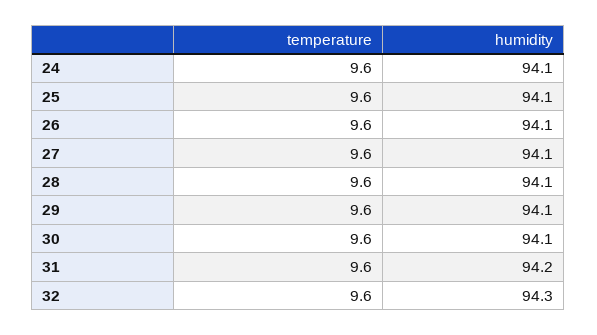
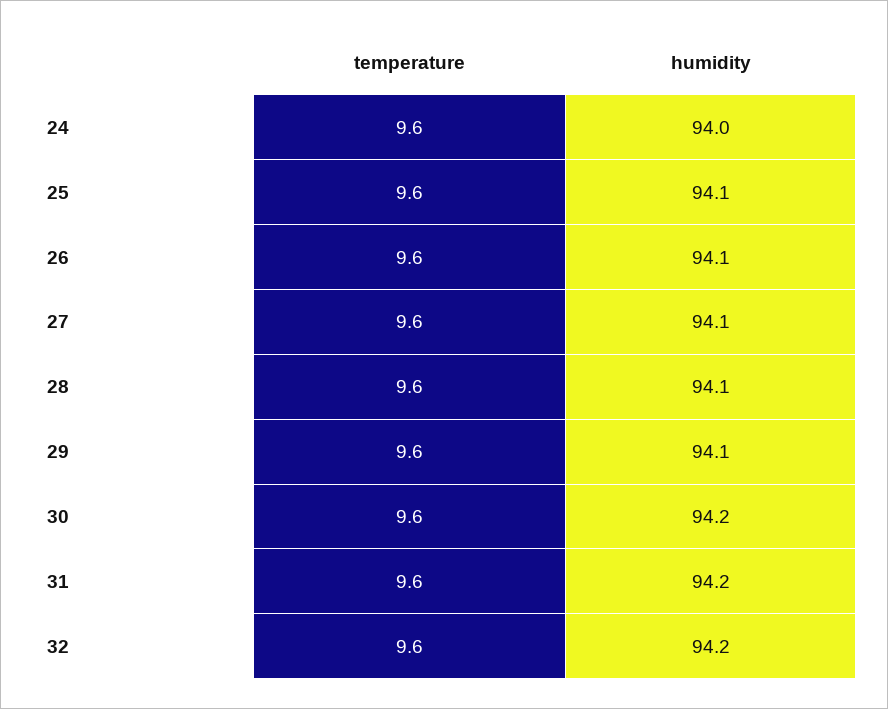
humidity, 24: 94.1 -> 94
humidity, 30: 94.1 -> 94.2
humidity, 32: 94.3 -> 94.2

